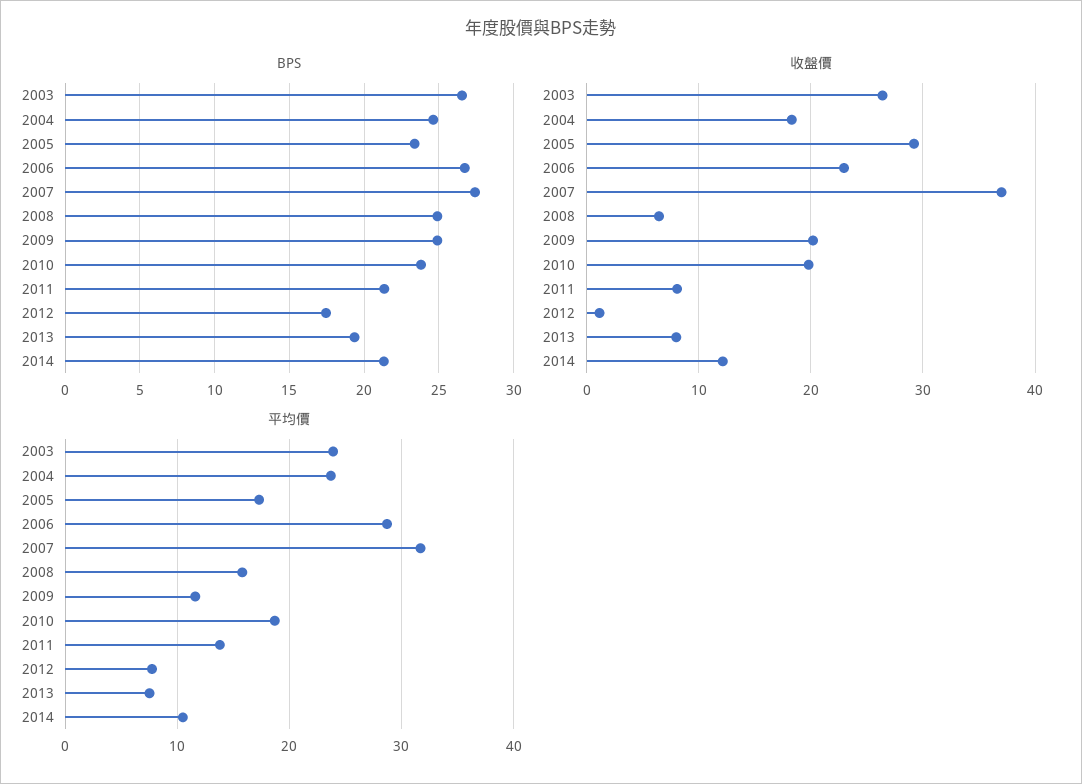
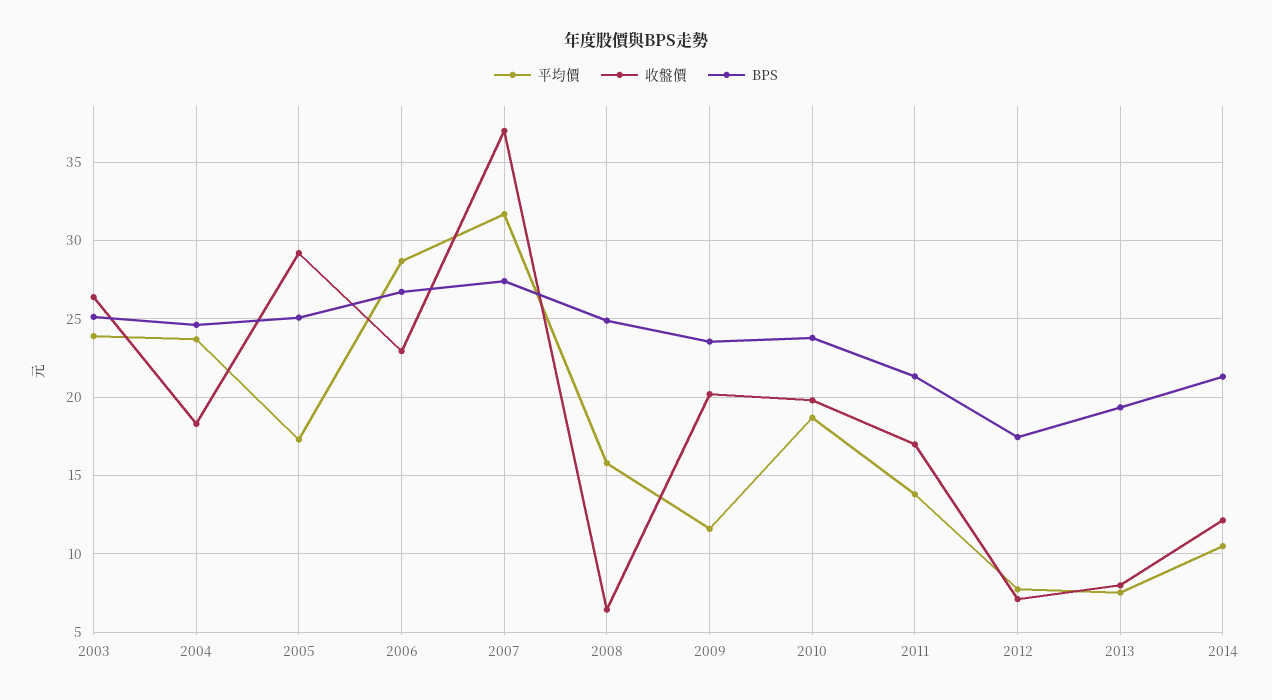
BPS, 2003: 26.5 -> 25
BPS, 2005: 23.5 -> 25
BPS, 2009: 25 -> 23.5
收盤價, 2011: 8 -> 17
收盤價, 2012: 1 -> 7

